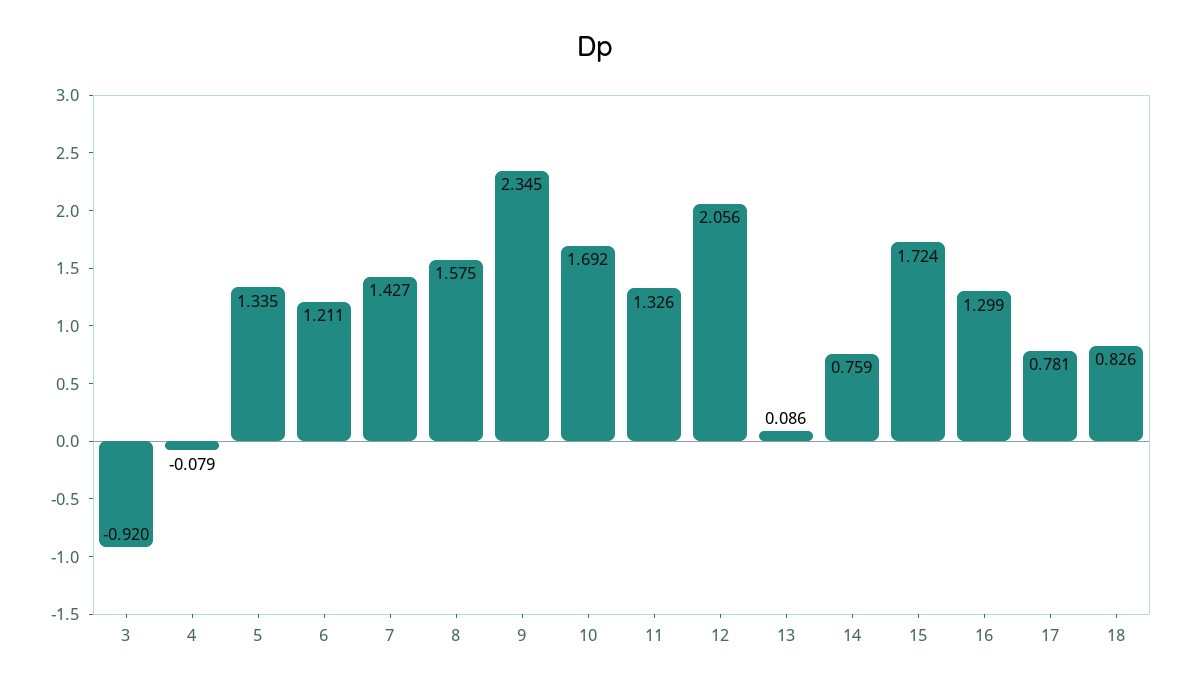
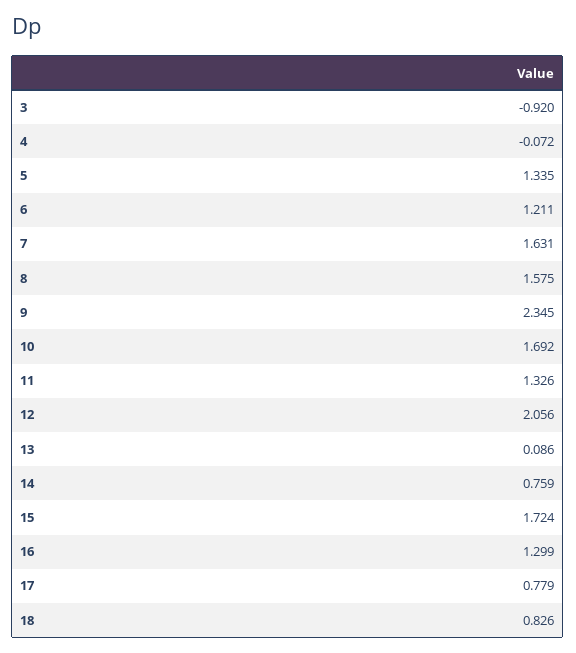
4: -0.079 -> -0.072
7: 1.427 -> 1.631
17: 0.781 -> 0.779

